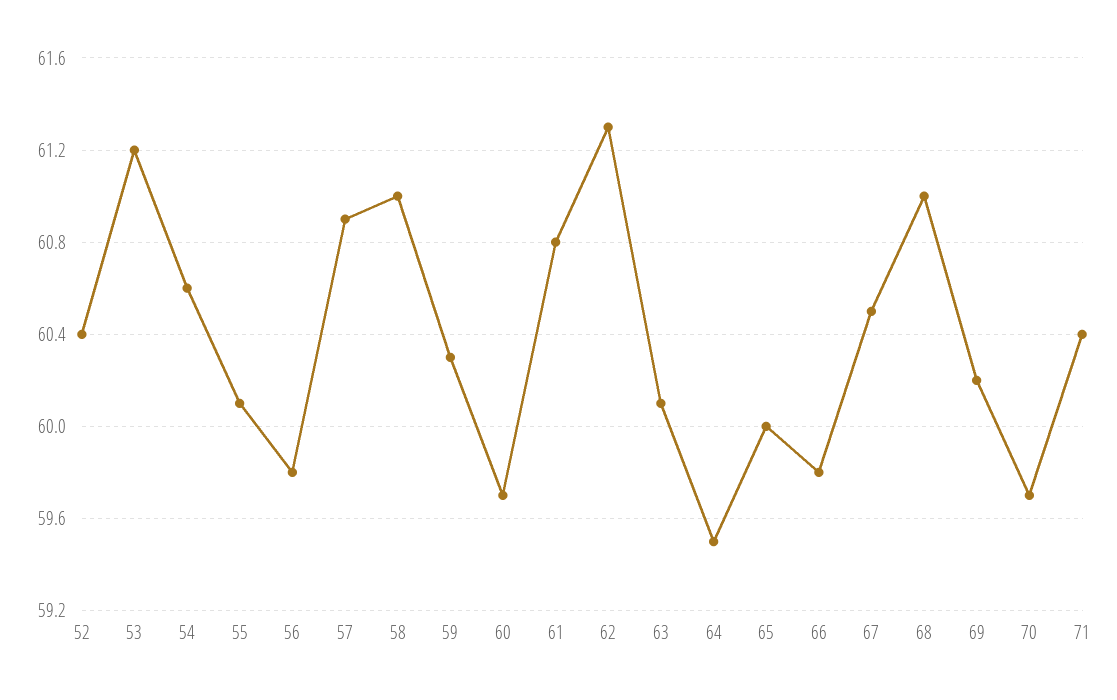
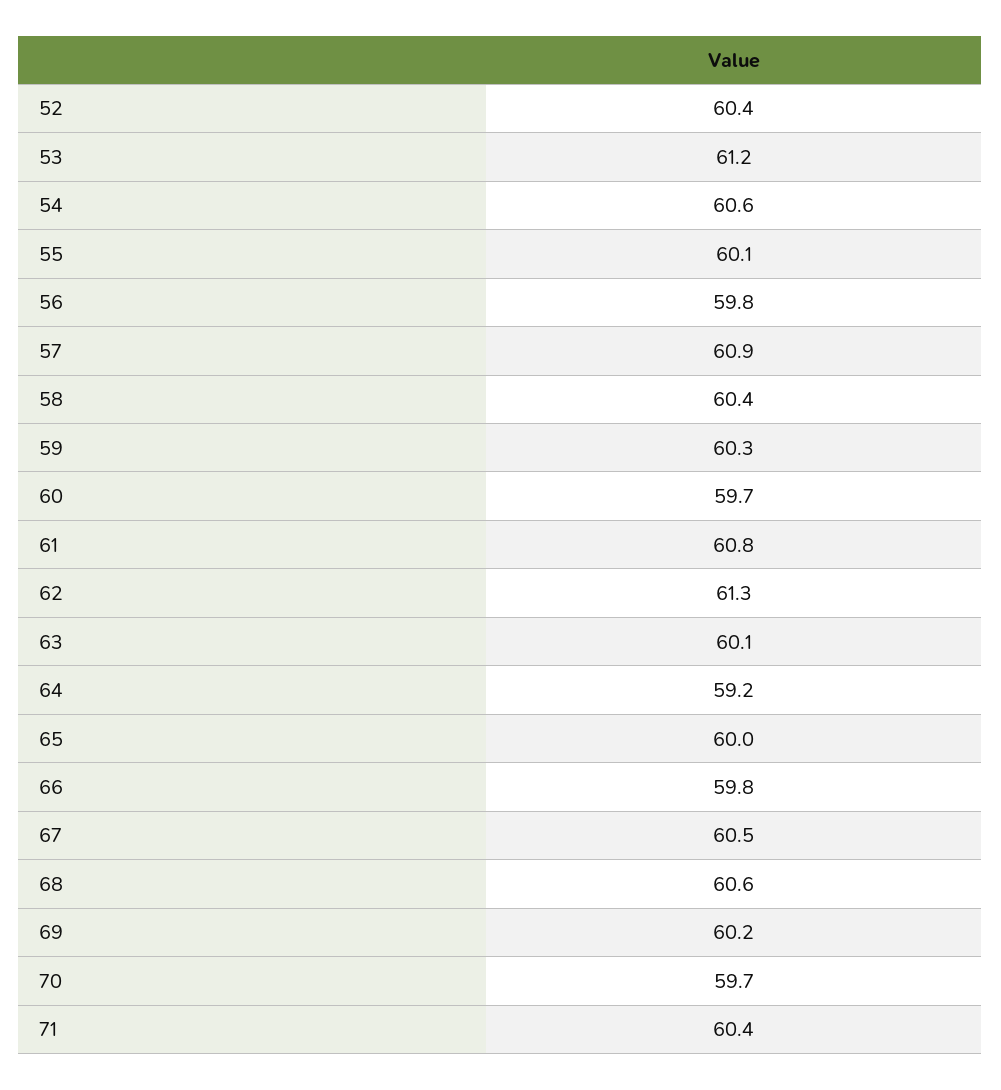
58: 61 -> 60.4
64: 59.5 -> 59.2
68: 61 -> 60.6

